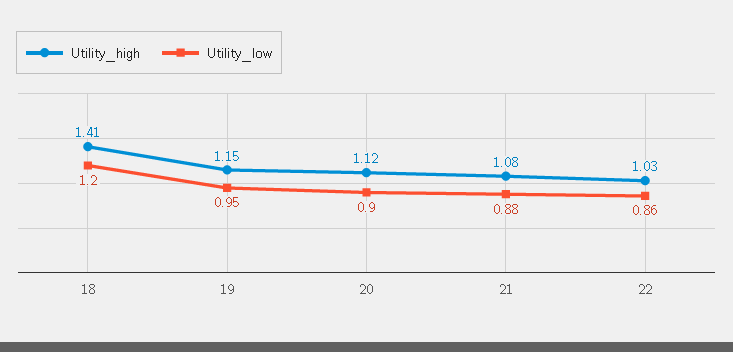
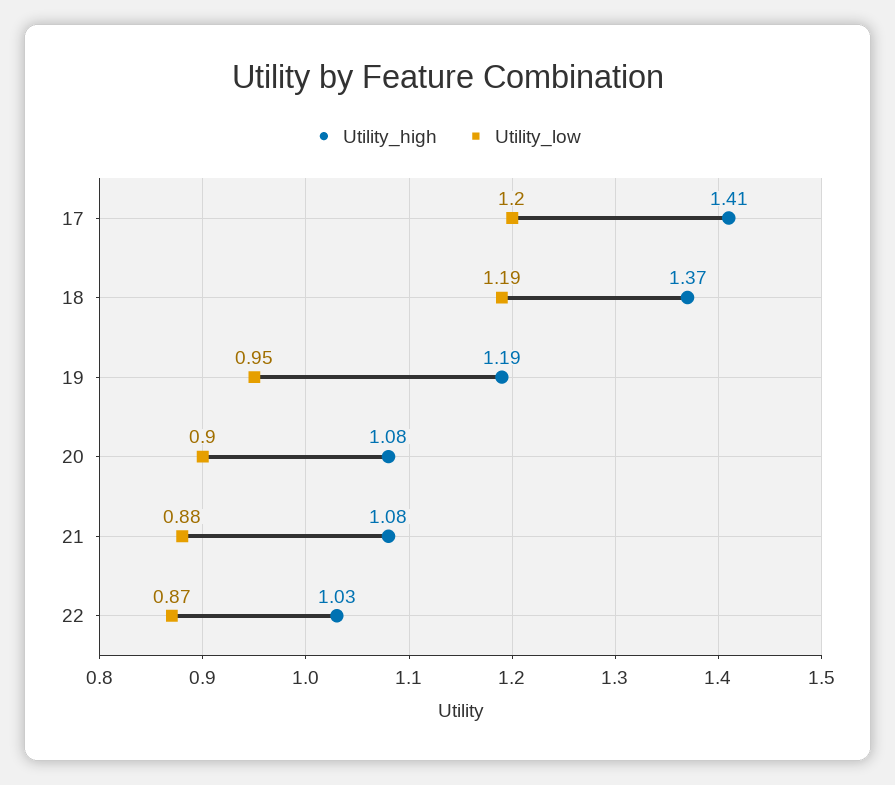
Utility_high, 18: 1.41 -> 1.37
Utility_low, 18: 1.2 -> 1.19
Utility_high, 19: 1.15 -> 1.19
Utility_high, 20: 1.12 -> 1.08
Utility_low, 22: 0.86 -> 0.87
Utility_high, 17: none -> 1.41
Utility_low, 17: none -> 1.2

